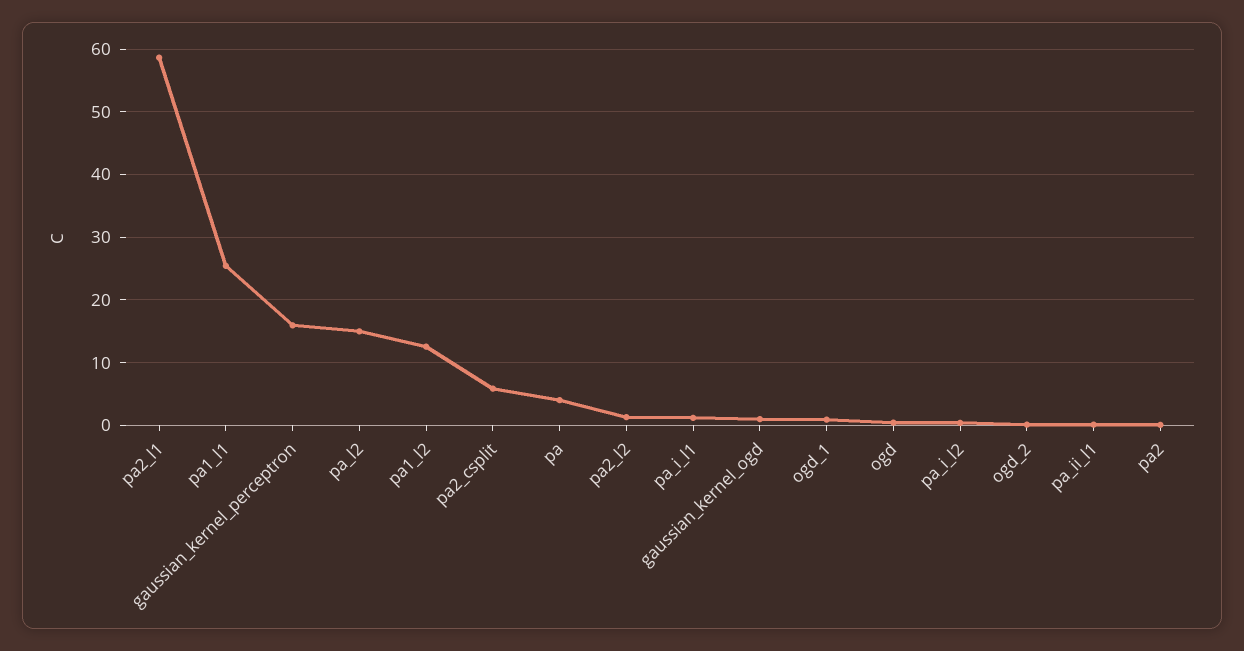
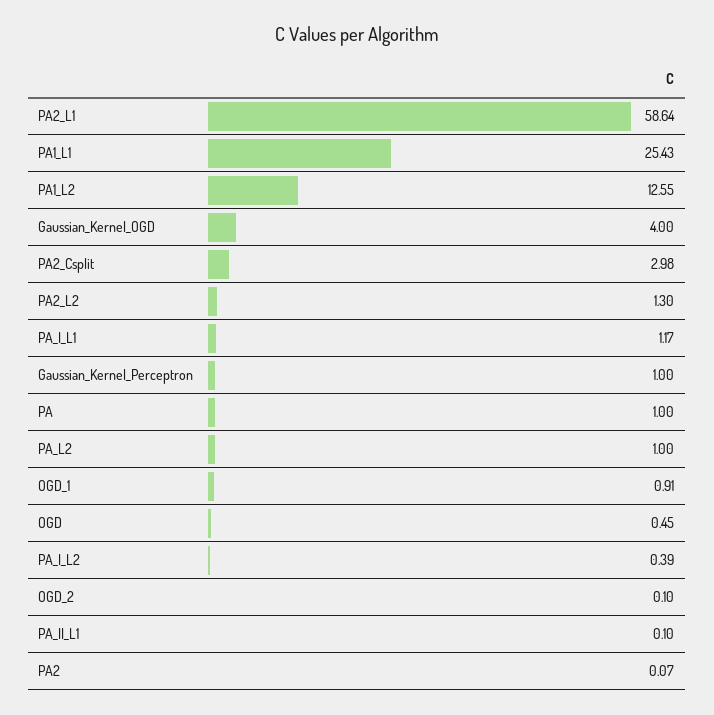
gaussian_kernel_perceptron: 16 -> 1
pa_l2: 15 -> 1
pa2_csplit: 6 -> 2.98
pa: 4 -> 1
gaussian_kernel_ogd: 1 -> 4

